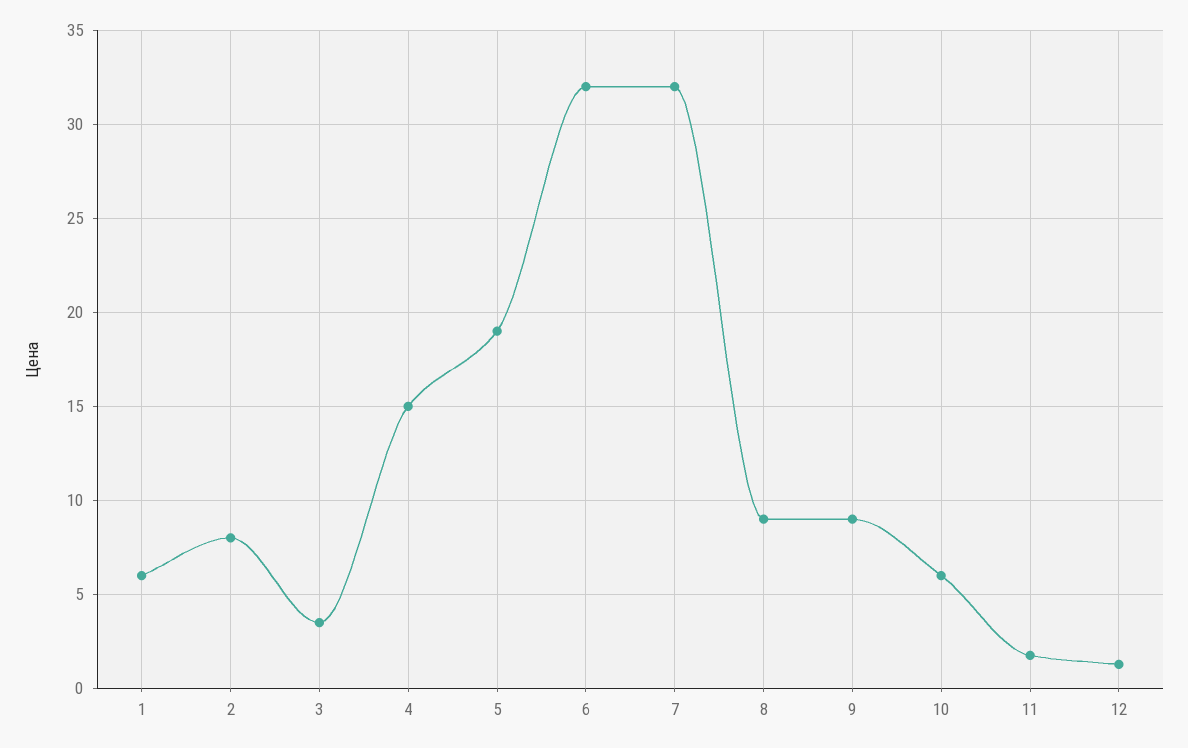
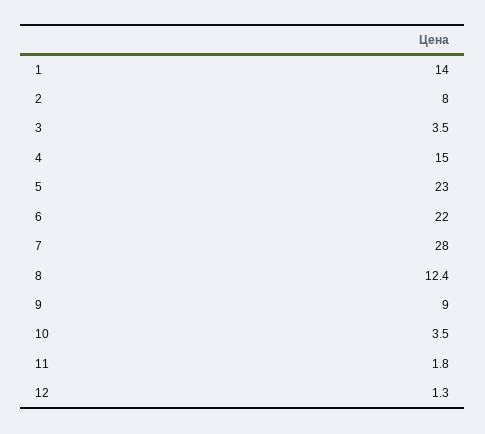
1: 6 -> 14
5: 19 -> 23
6: 32 -> 22
7: 32 -> 28
8: 9 -> 12.4
10: 6 -> 3.5

